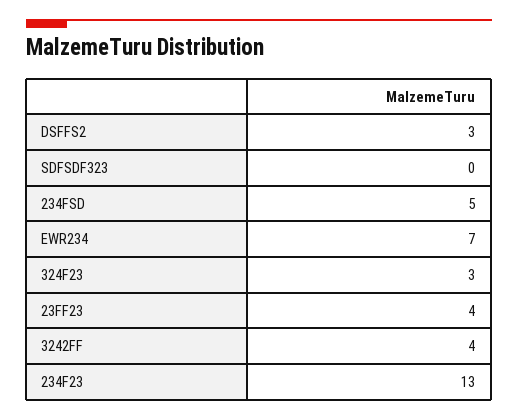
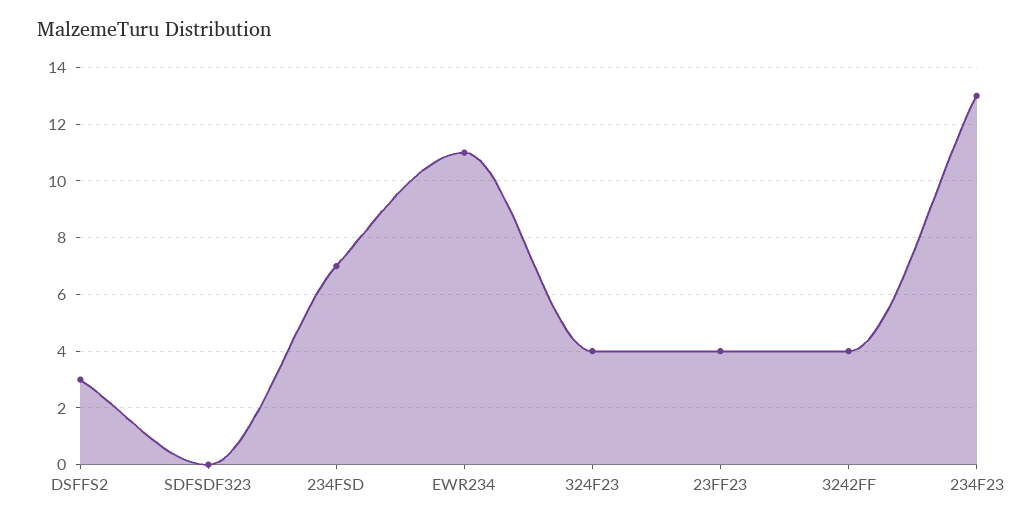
234FSD: 5 -> 7
EWR234: 7 -> 11
324F23: 3 -> 4

